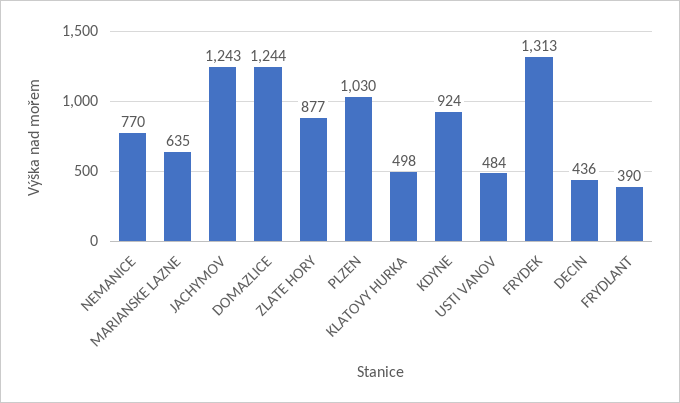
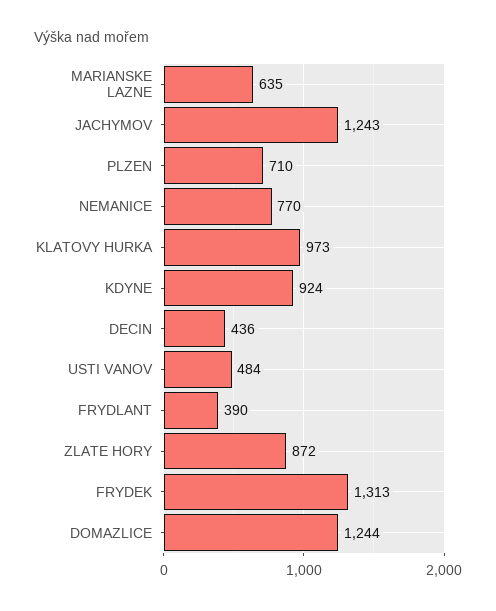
ZLATE HORY: 877 -> 872
PLZEN: 1030 -> 710
KLATOVY HURKA: 498 -> 973

